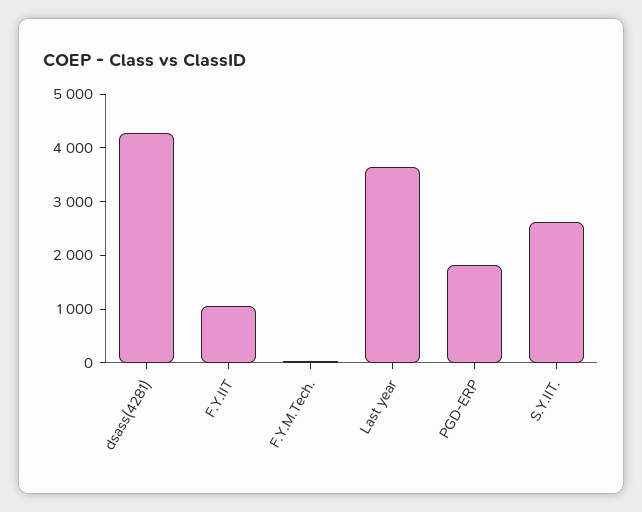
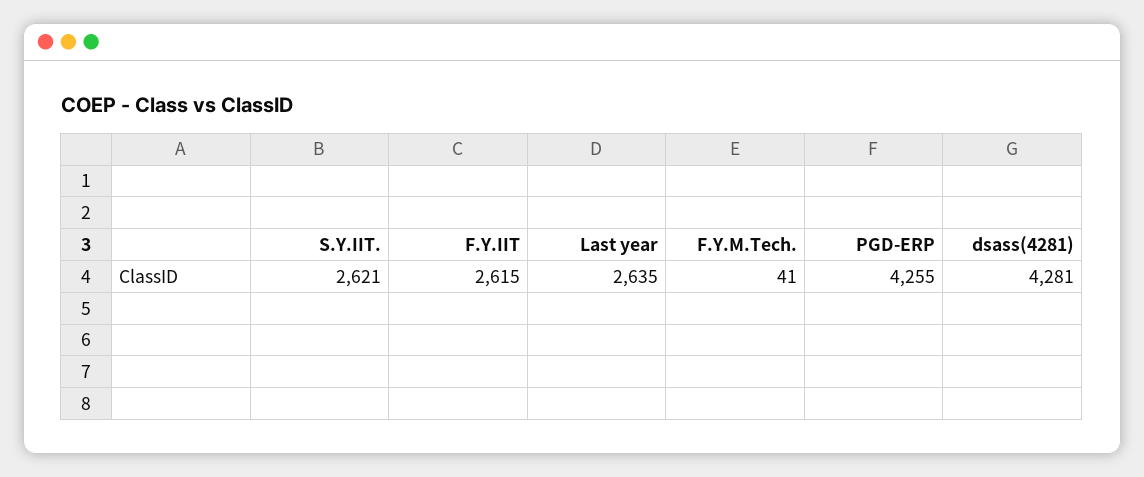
F.Y.IIT: 1000 -> 2615
Last year: 3600 -> 2635
PGD-ERP: 1800 -> 4255

